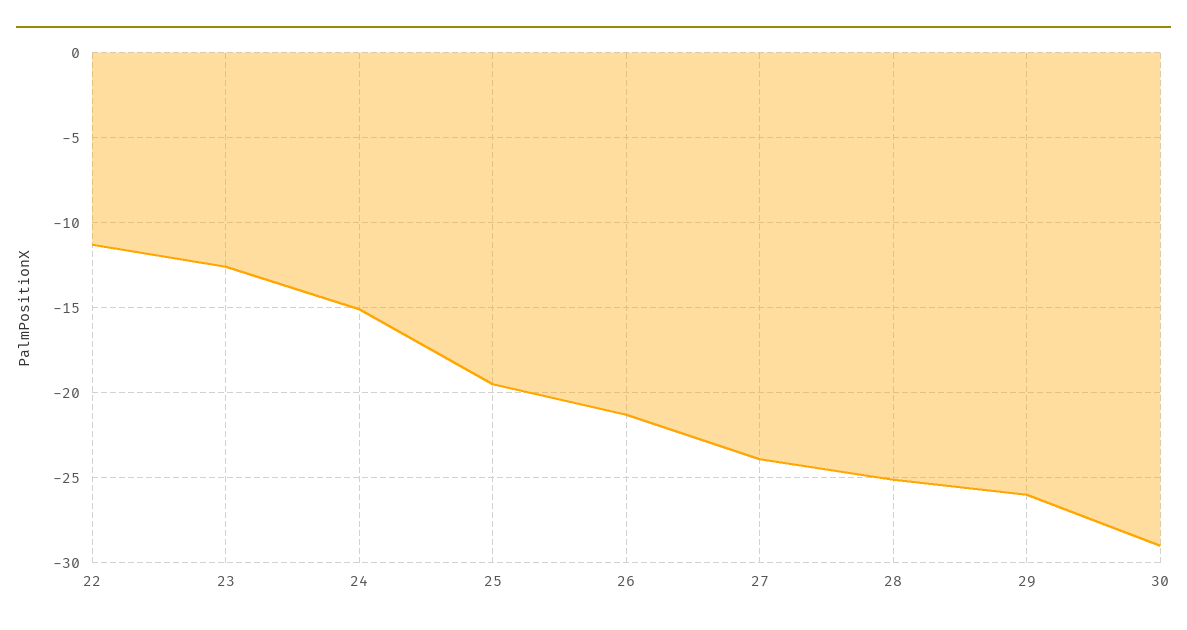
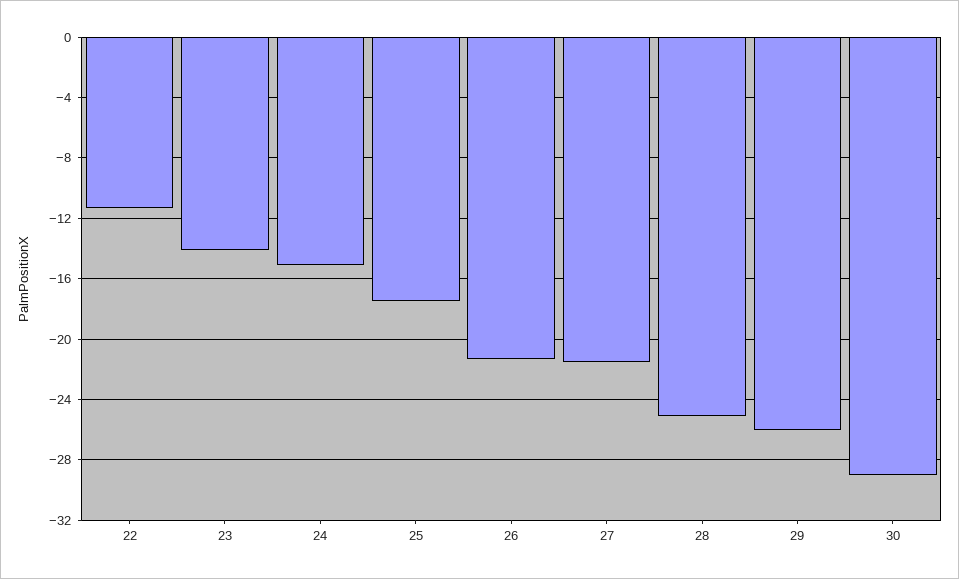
23: -12.5 -> -14
25: -19.5 -> -17.5
27: -24 -> -21.5

